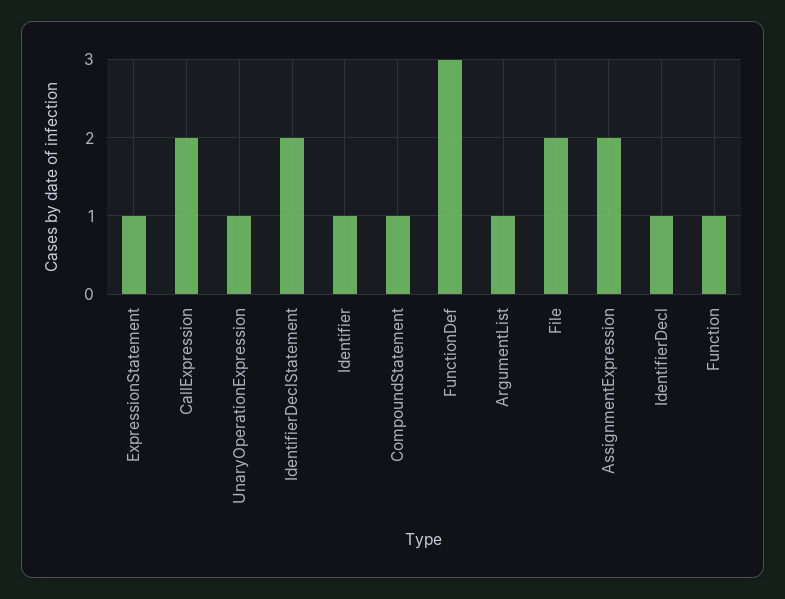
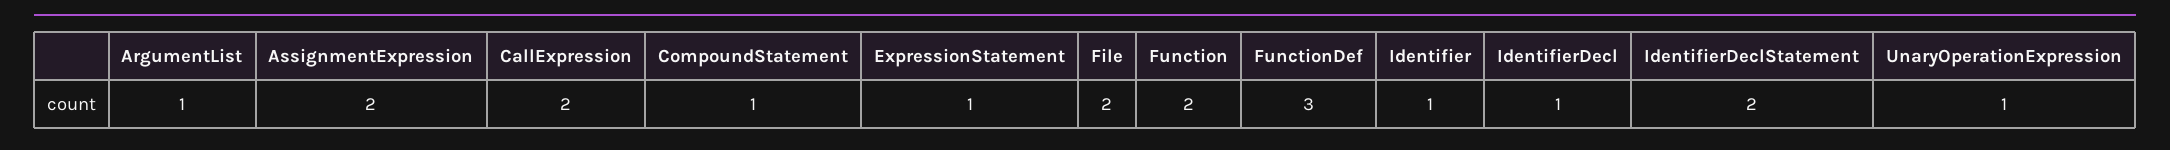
Function: 1 -> 2

